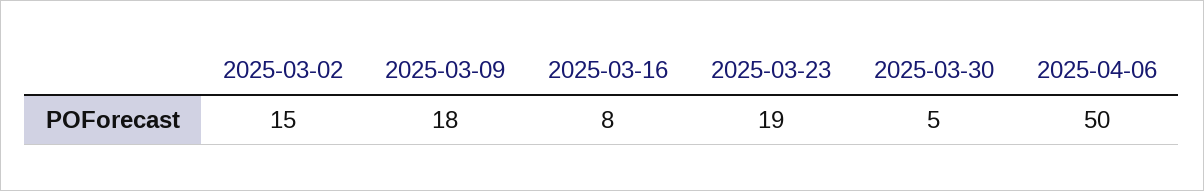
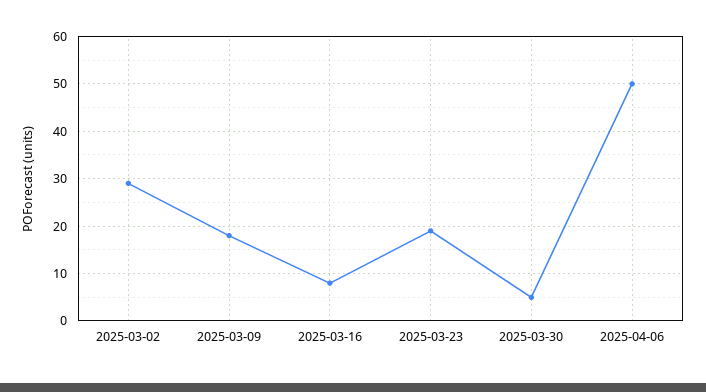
2025-03-02: 15 -> 30

